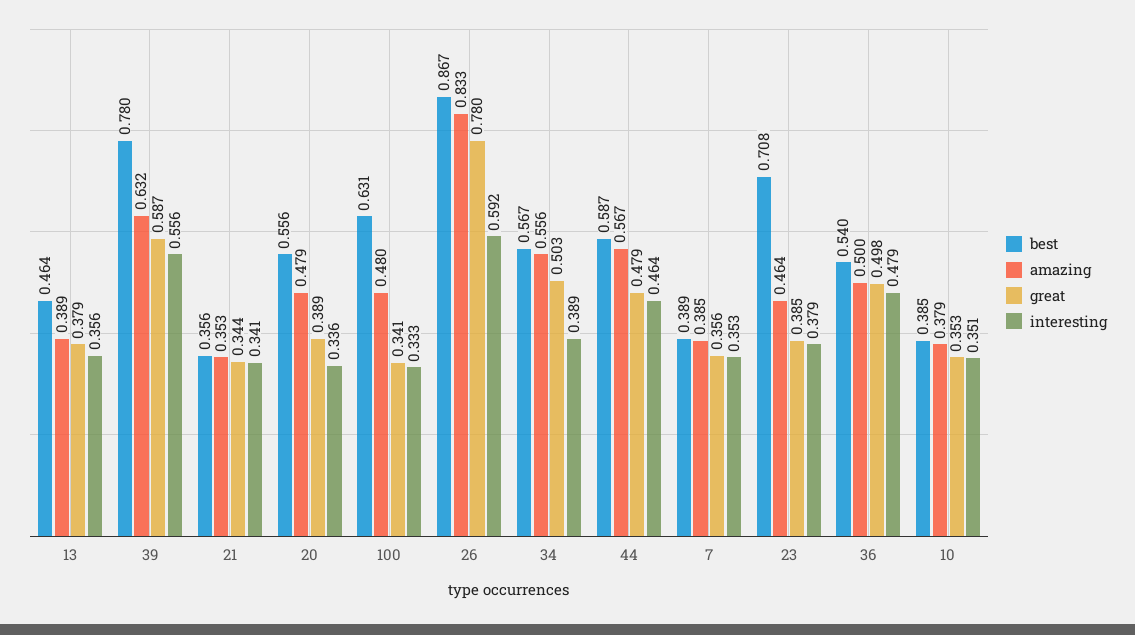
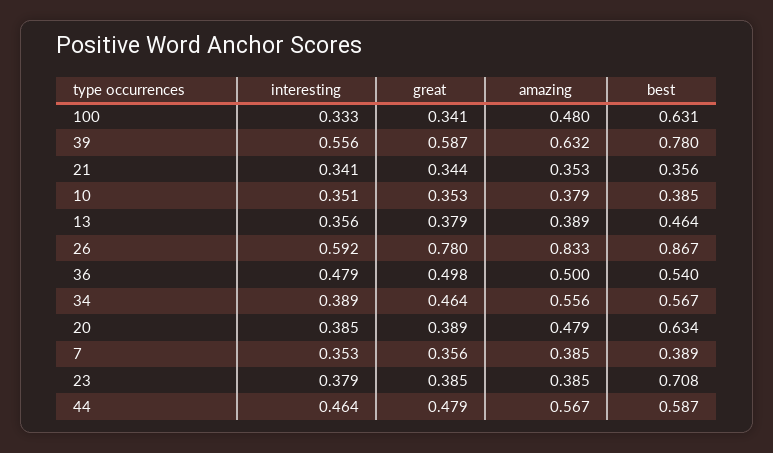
best, 20: 0.556 -> 0.634
interesting, 20: 0.336 -> 0.385
great, 34: 0.503 -> 0.464
amazing, 23: 0.464 -> 0.385

